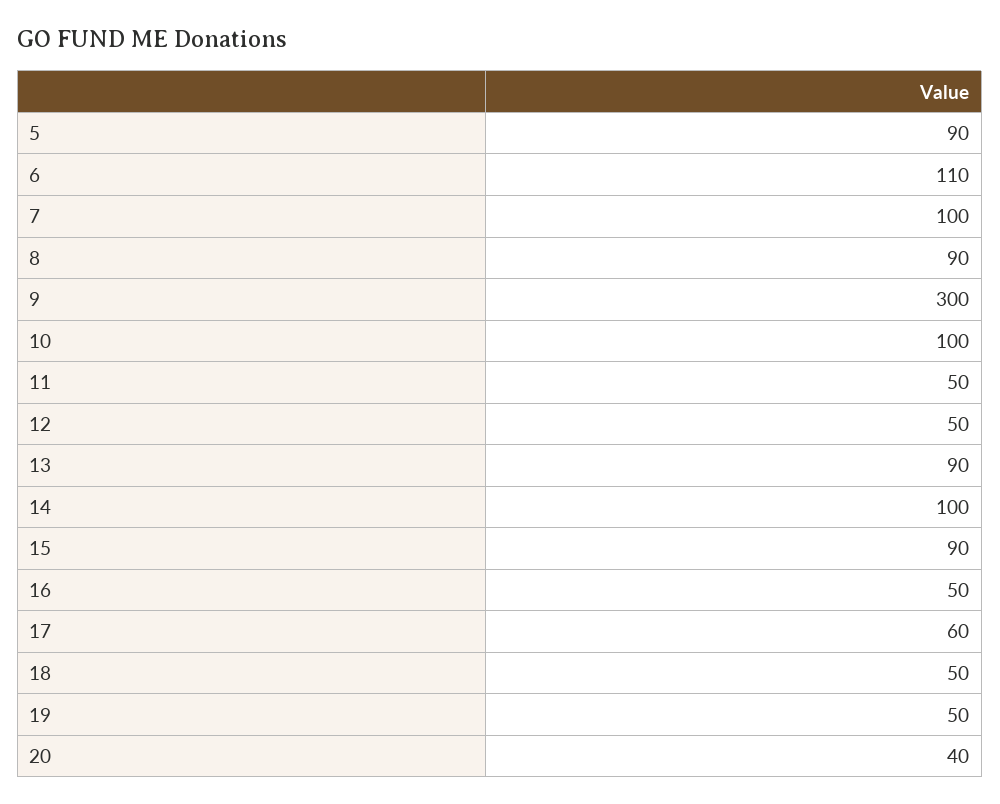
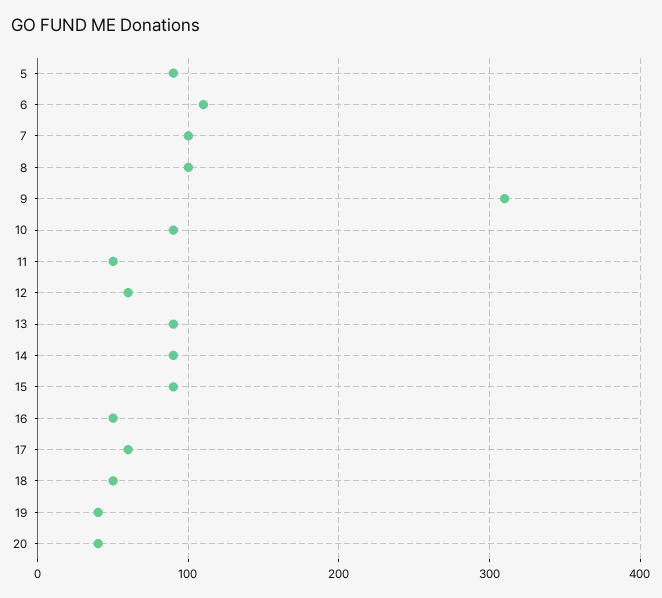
8: 90 -> 100
9: 300 -> 310
10: 100 -> 90
12: 50 -> 60
14: 100 -> 90
19: 50 -> 40

